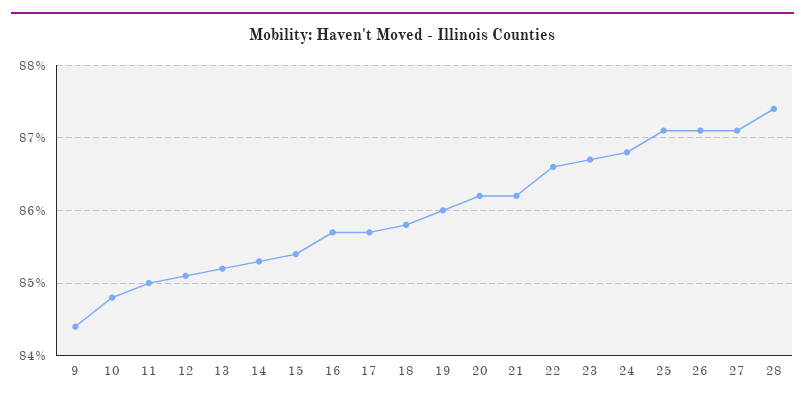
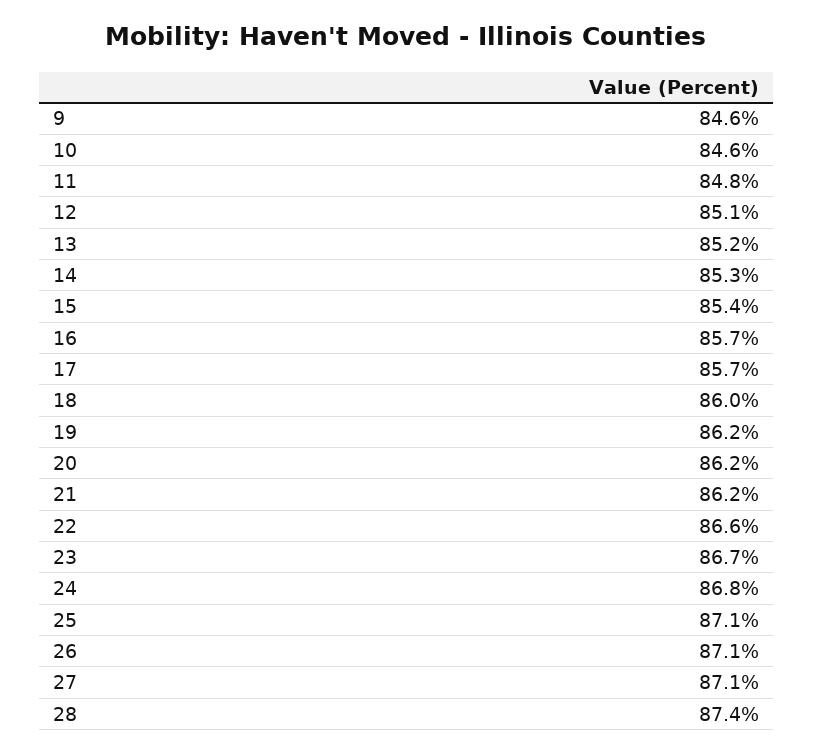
9: 84.4 -> 84.6
10: 84.8 -> 84.6
11: 85 -> 84.8
18: 85.8 -> 86
19: 86 -> 86.2

